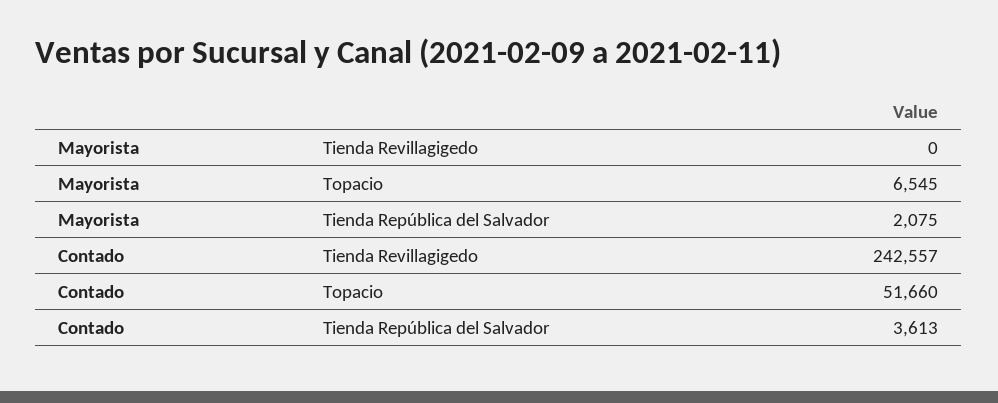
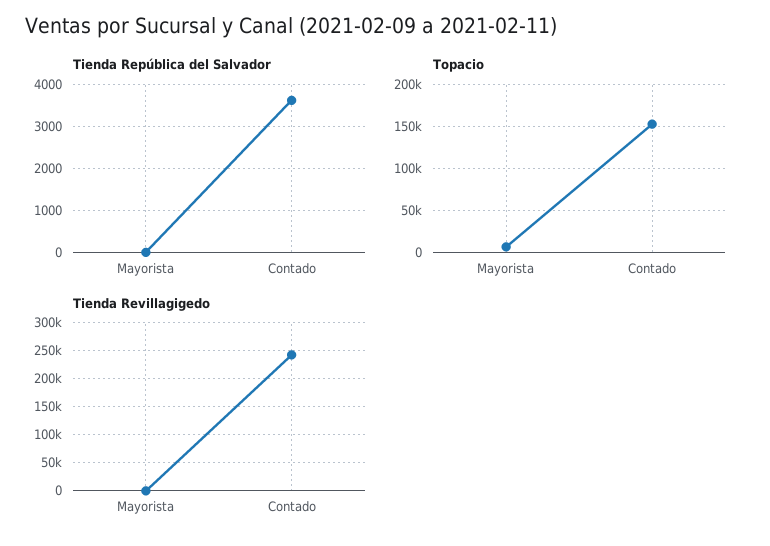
Tienda República del Salvador, Mayorista: 2075 -> 0
Topacio, Contado: 51660 -> 150000

